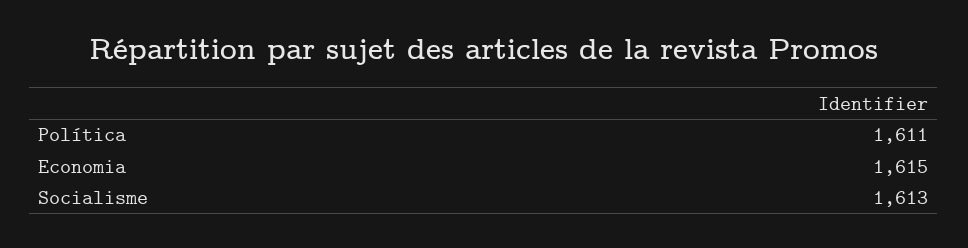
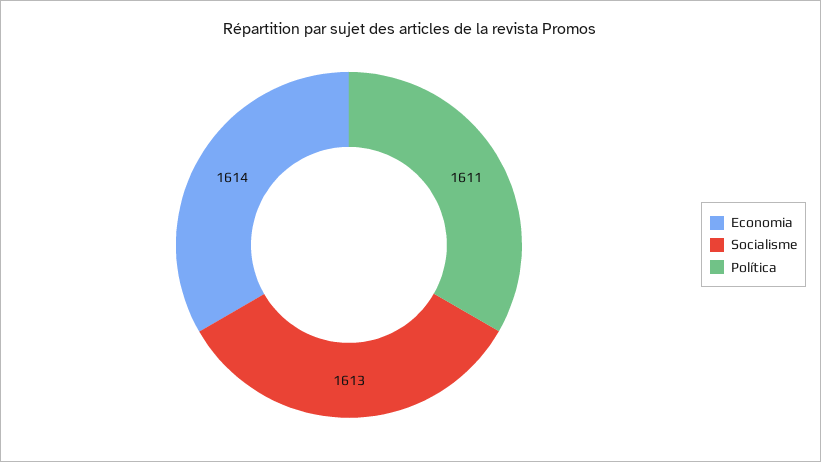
Economia: 1615 -> 1614

